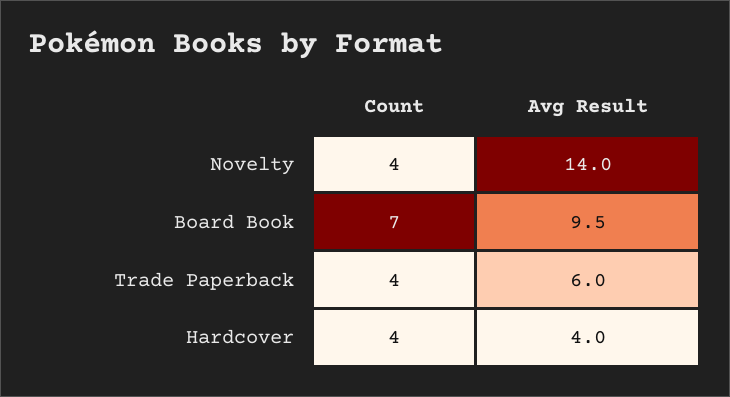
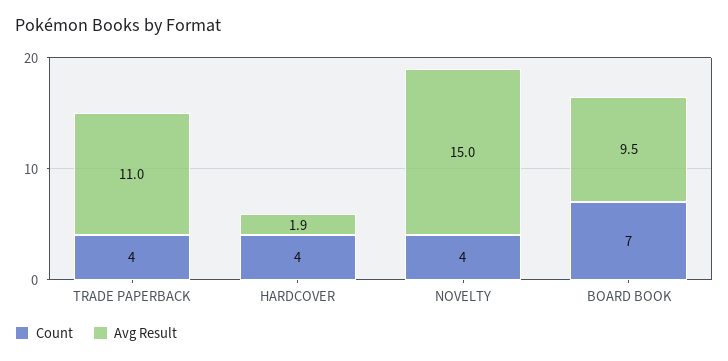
Avg Result, Novelty: 14 -> 15
Avg Result, Trade Paperback: 6 -> 11
Avg Result, Hardcover: 4 -> 1.9

